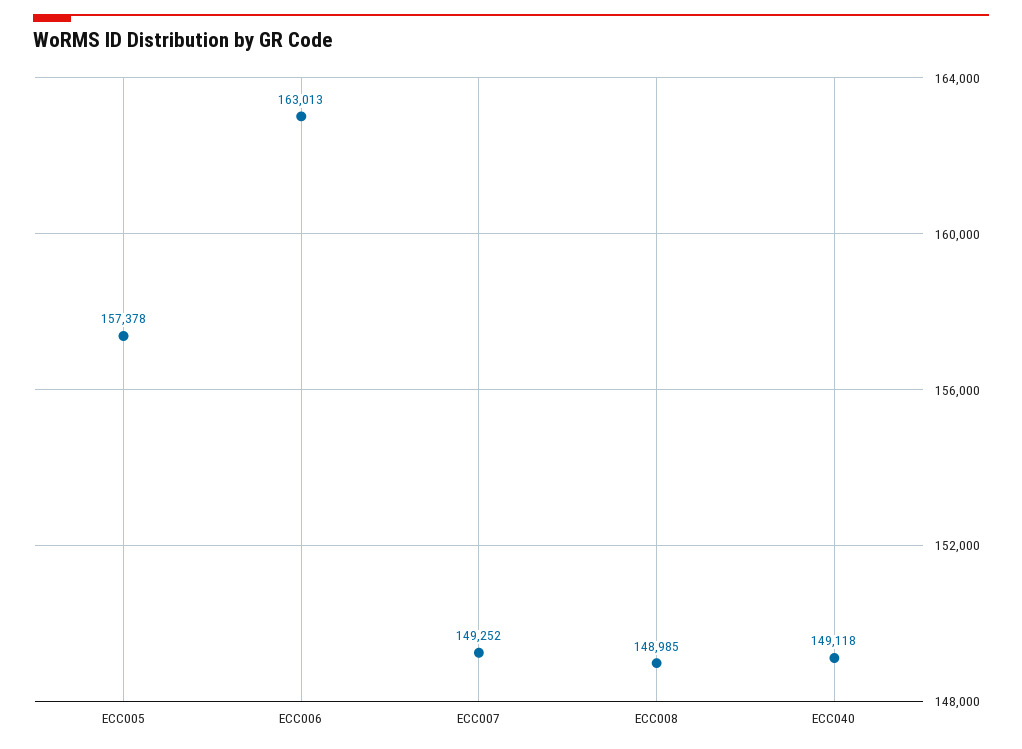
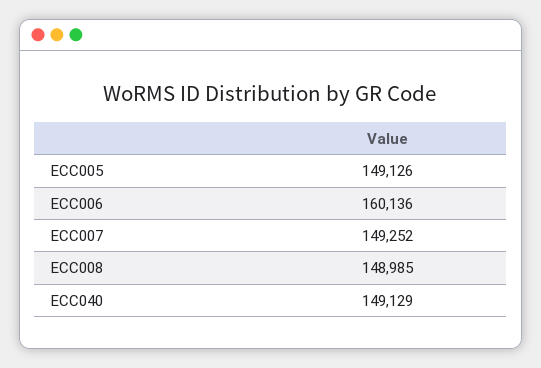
ECC005: 157378 -> 149126
ECC006: 163013 -> 160136
ECC040: 149118 -> 149129

